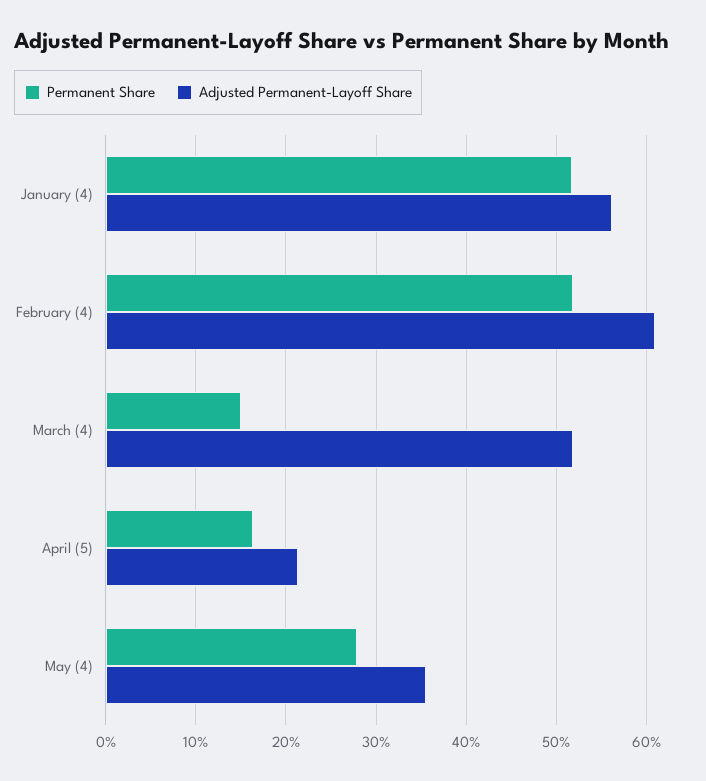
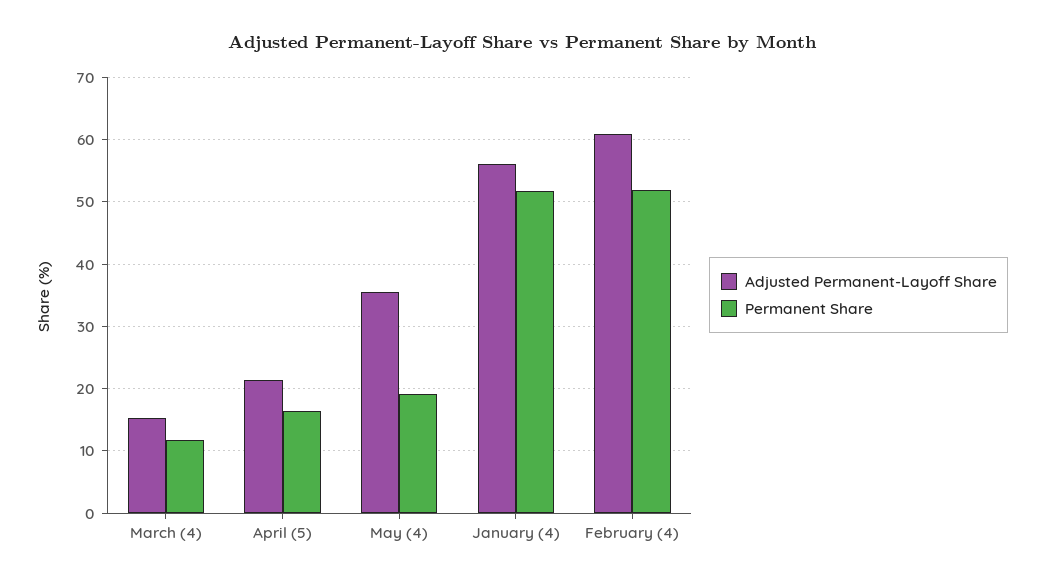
Permanent Share, March (4): 15 -> 12
Adjusted Permanent-Layoff Share, March (4): 52 -> 15
Permanent Share, May (4): 28 -> 19

